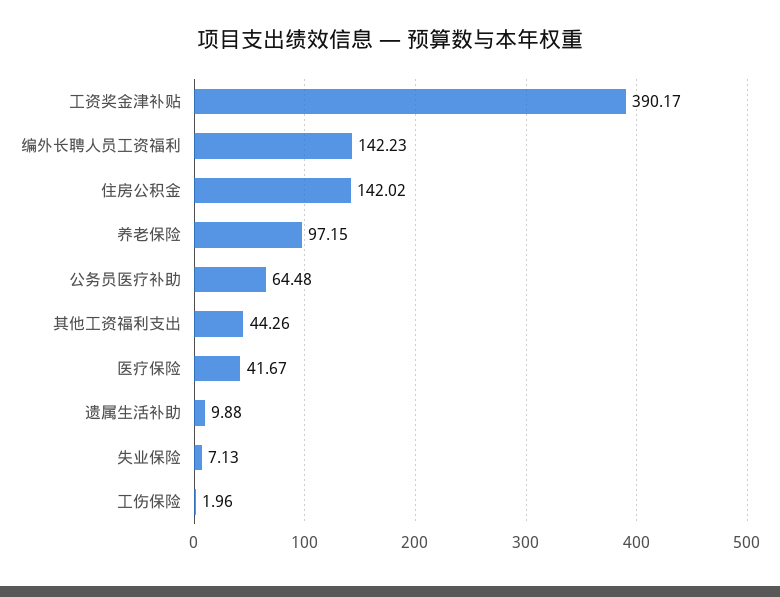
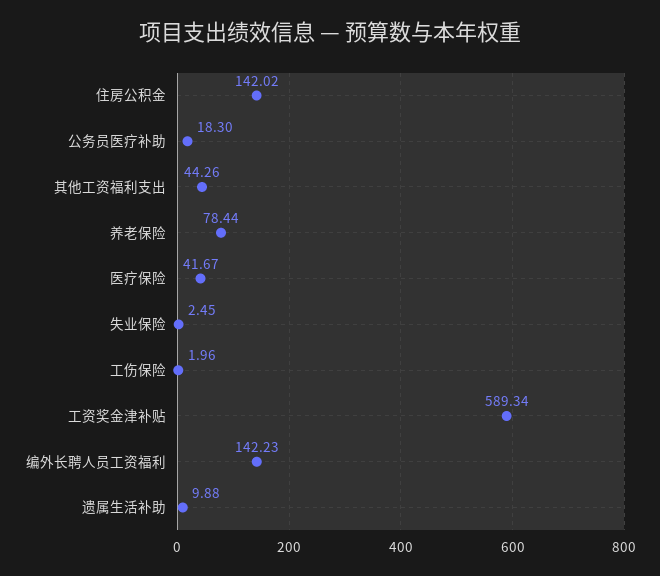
工资奖金津补贴: 390.17 -> 589.34
养老保险: 97.15 -> 78.44
公务员医疗补助: 64.48 -> 18.3
失业保险: 7.13 -> 2.45

